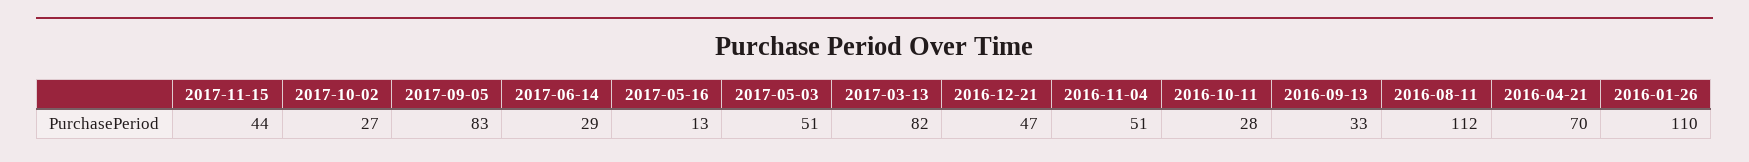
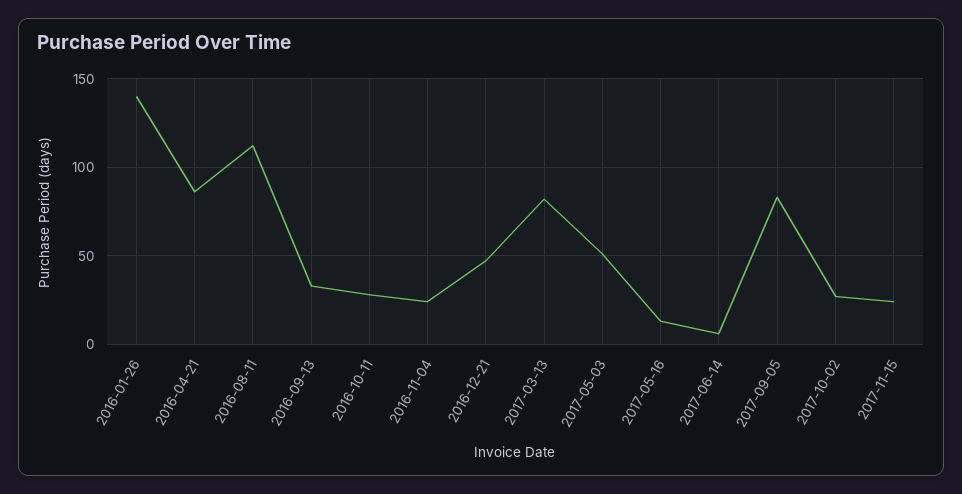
2017-11-15: 44 -> 25
2017-06-14: 29 -> 5
2016-11-04: 51 -> 25
2016-04-21: 70 -> 85
2016-01-26: 110 -> 140

